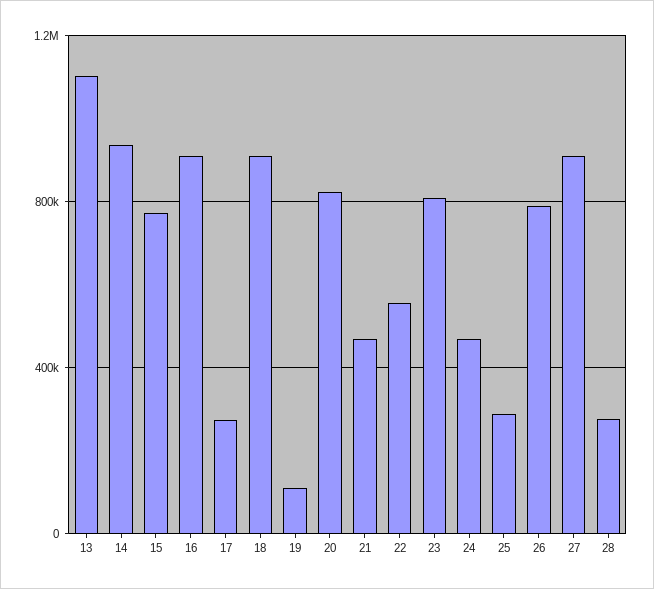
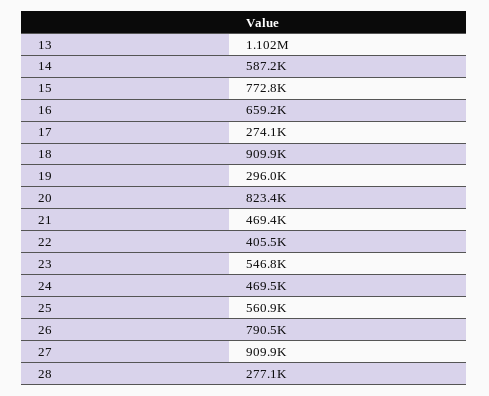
14: 950000 -> 587200
16: 900000 -> 659200
19: 100000 -> 296000
22: 550000 -> 405500
23: 800000 -> 546800
25: 300000 -> 560900

